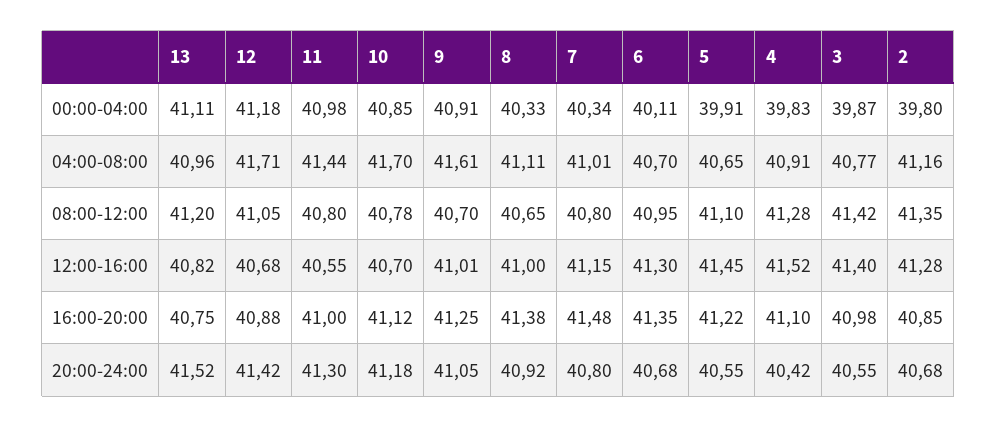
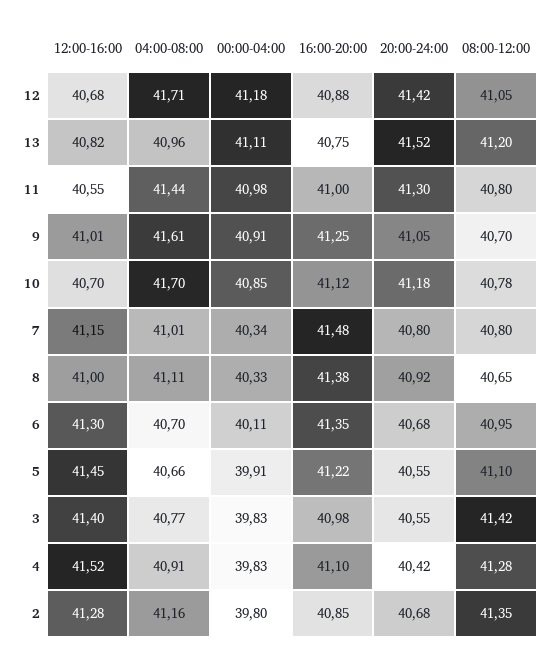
3, 00:00-04:00: 39.87 -> 39.83
5, 04:00-08:00: 40.65 -> 40.66

